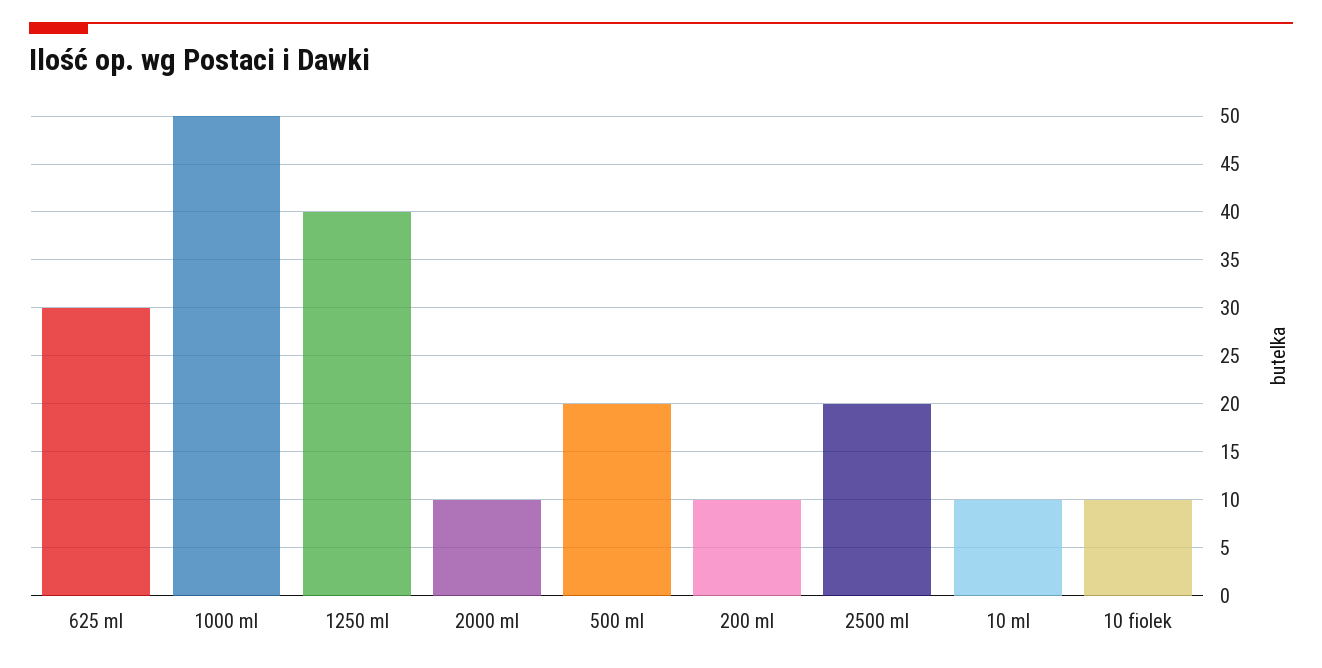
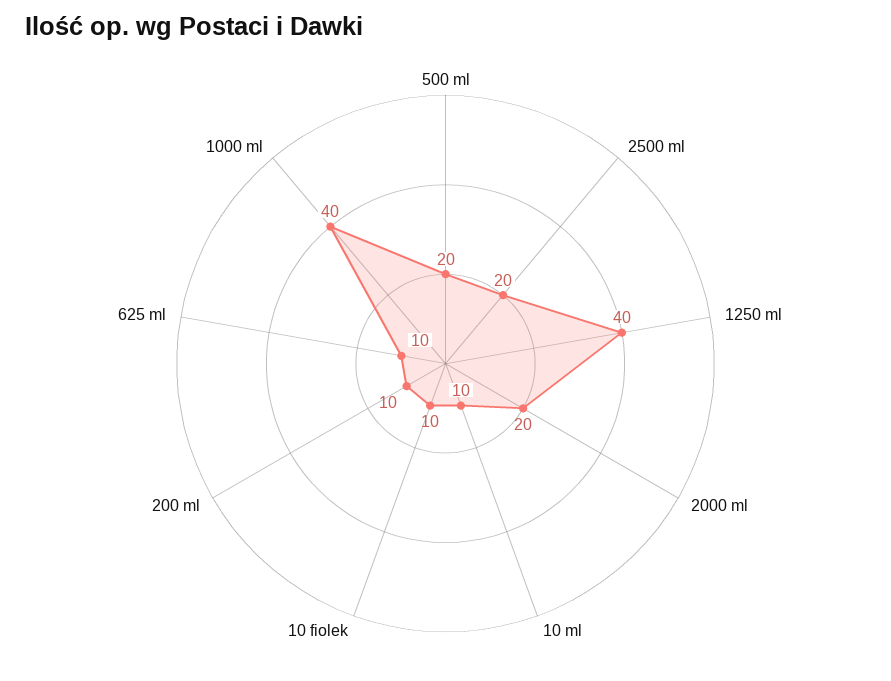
625 ml: 30 -> 10
1000 ml: 50 -> 40
2000 ml: 10 -> 20

